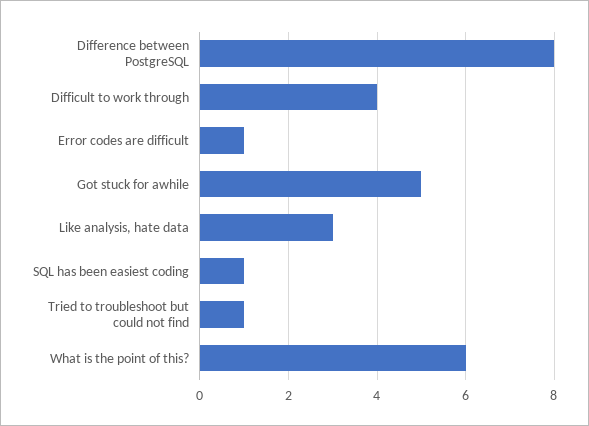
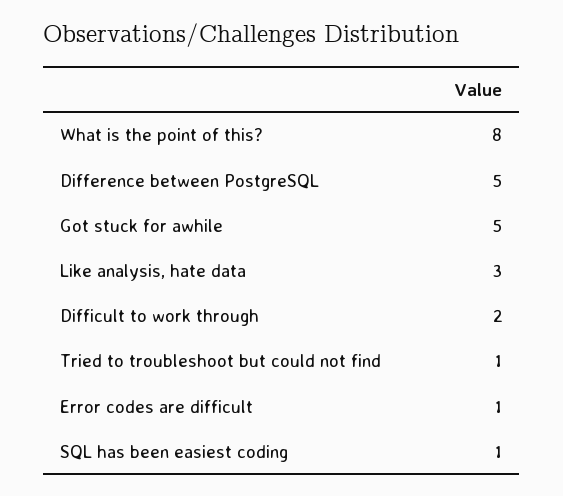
Difference between PostgreSQL: 8 -> 5
Difficult to work through: 4 -> 2
What is the point of this?: 6 -> 8

